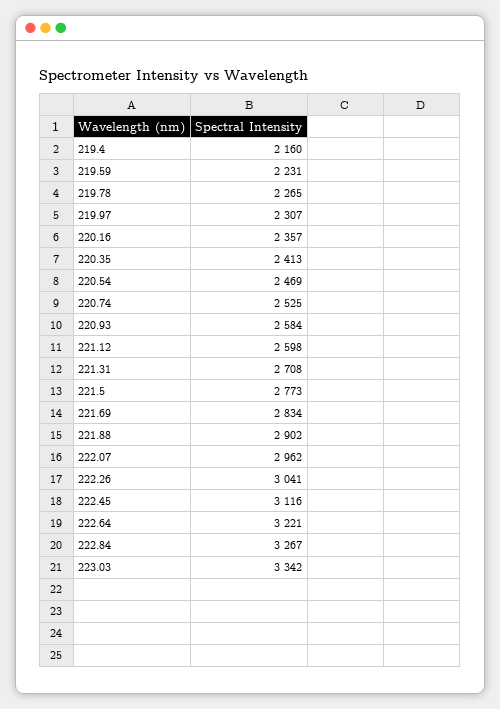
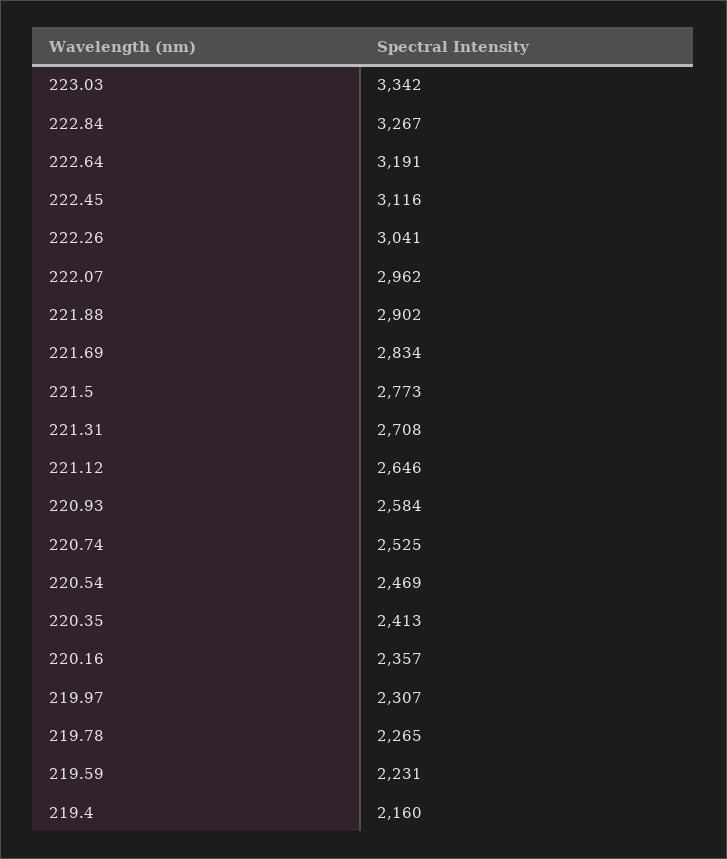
221.12: 2598 -> 2646
222.64: 3221 -> 3191

